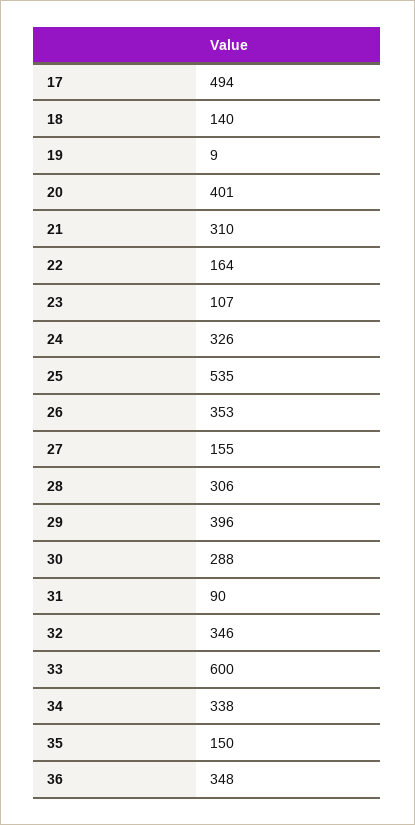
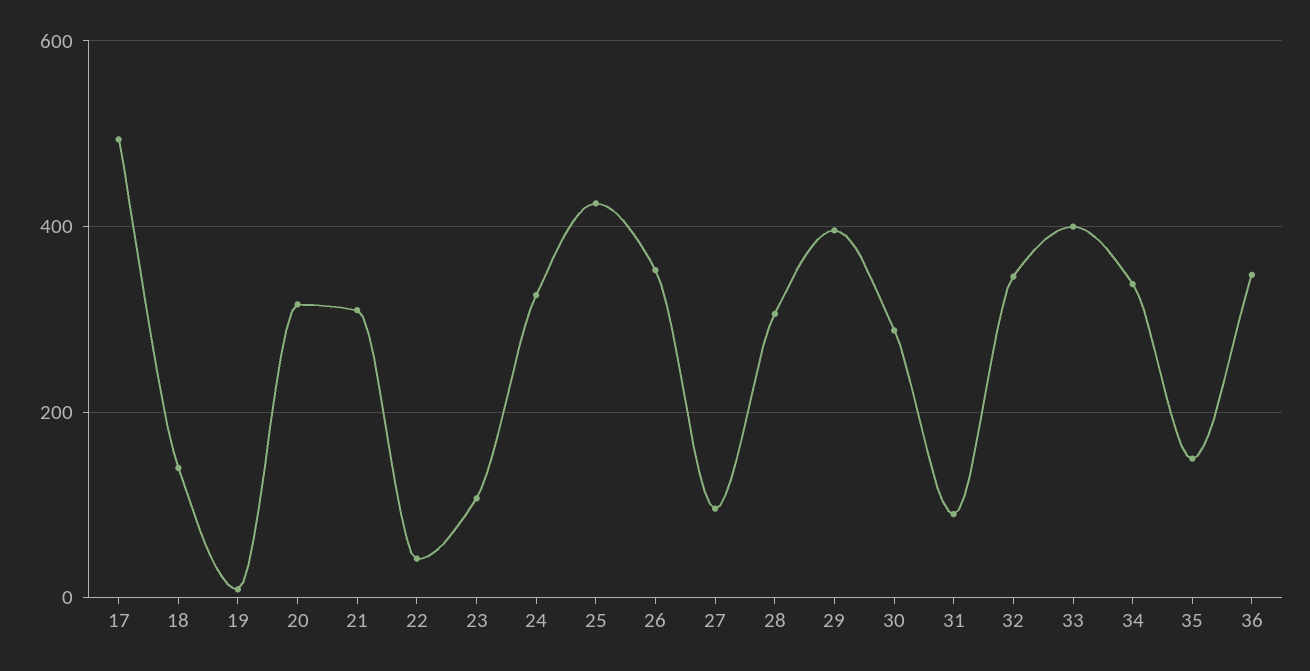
20: 401 -> 320
22: 164 -> 40
25: 535 -> 420
27: 155 -> 100
33: 600 -> 400

